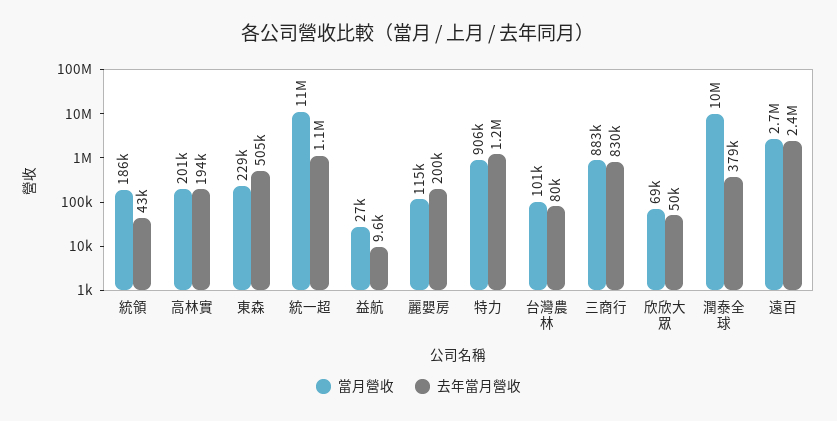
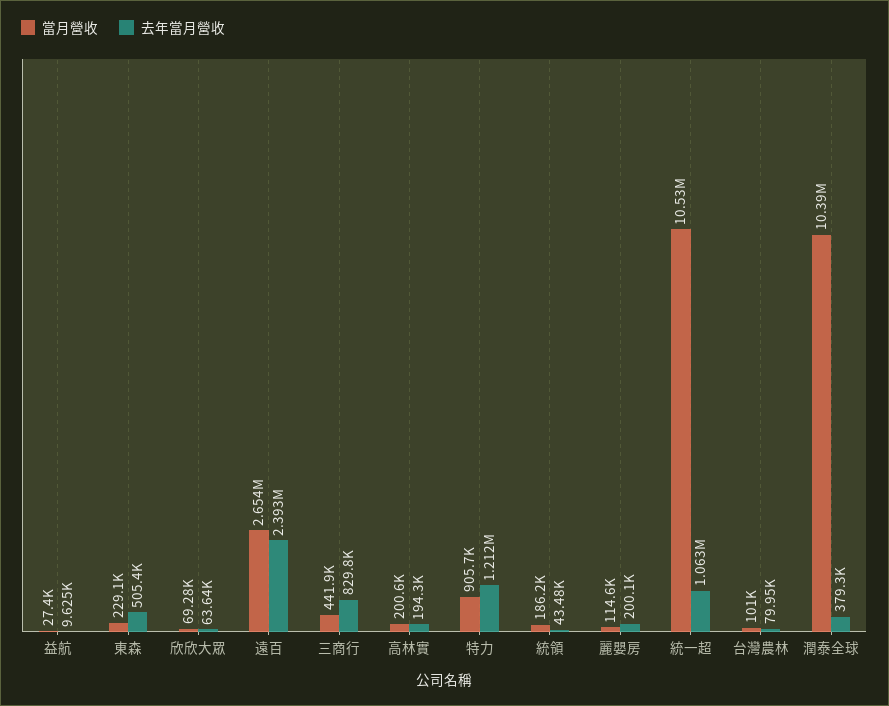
當月營收, 三商行: 883000 -> 441900
去年當月營收, 欣欣大眾: 50000 -> 63640

